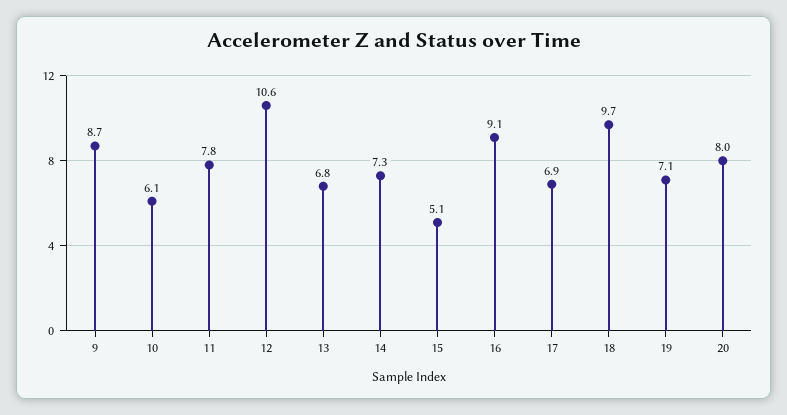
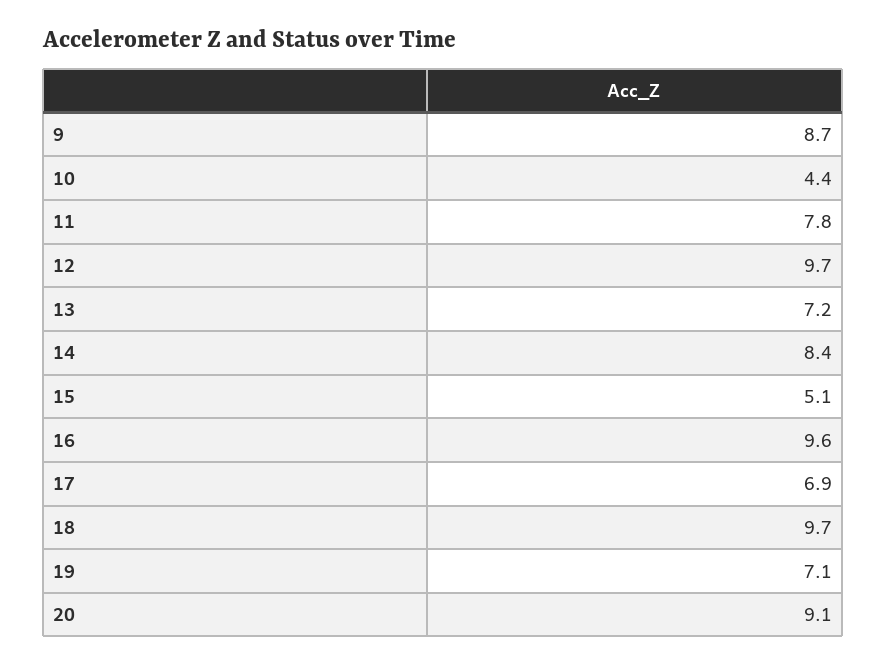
10: 6.1 -> 4.4
12: 10.6 -> 9.7
13: 6.8 -> 7.2
14: 7.3 -> 8.4
16: 9.1 -> 9.6
20: 8 -> 9.1

